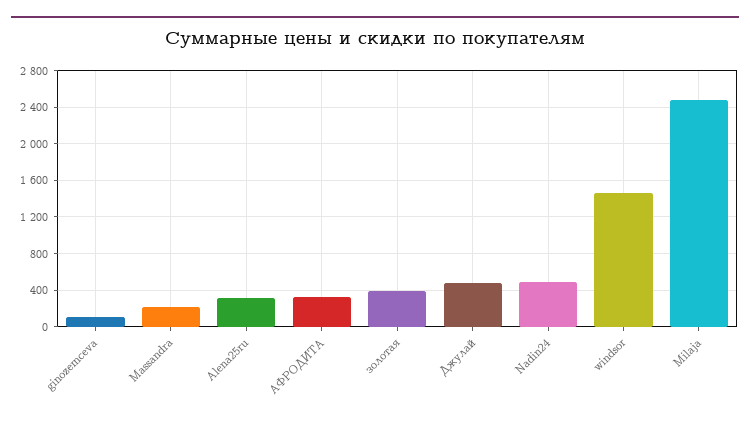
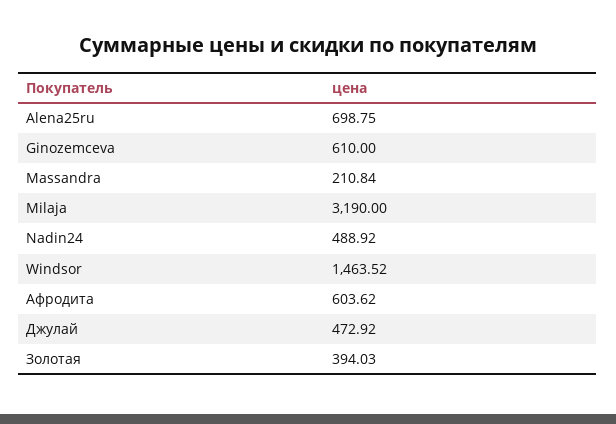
ginozemceva: 100 -> 610
Alena25ru: 300 -> 698.75
АФРОДИТА: 300 -> 603.62
Milaja: 2500 -> 3190

